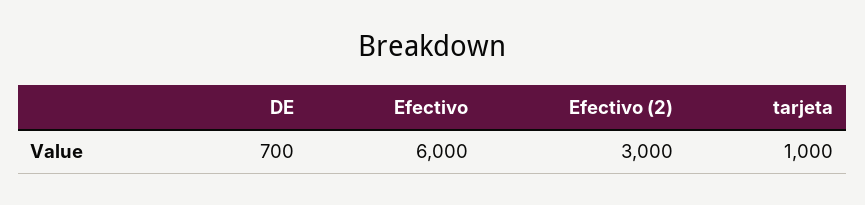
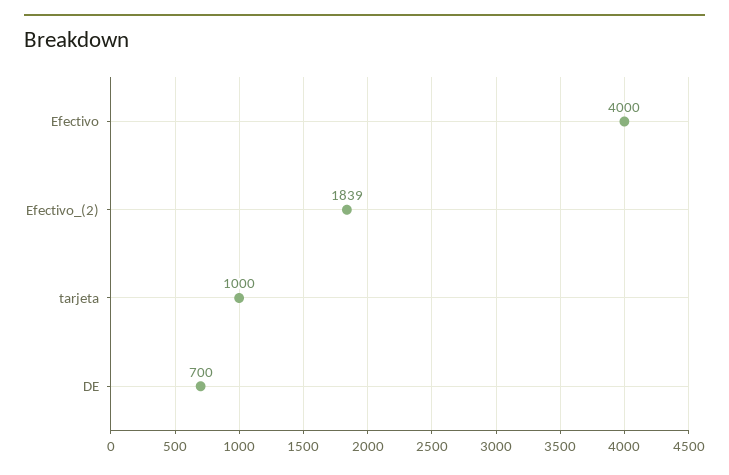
Efectivo: 6000 -> 4000
Efectivo (2): 3000 -> 1839

